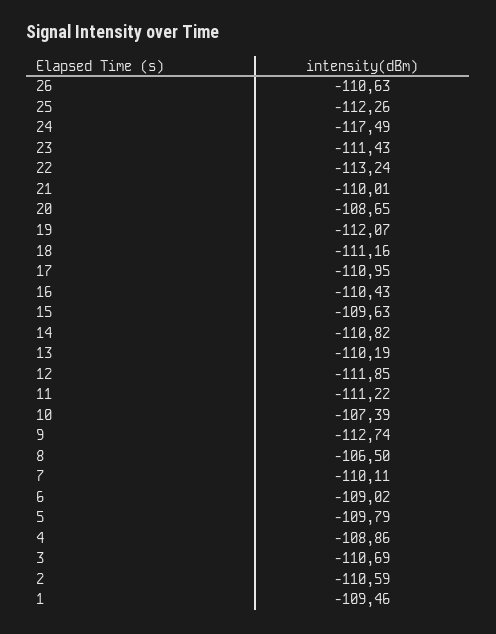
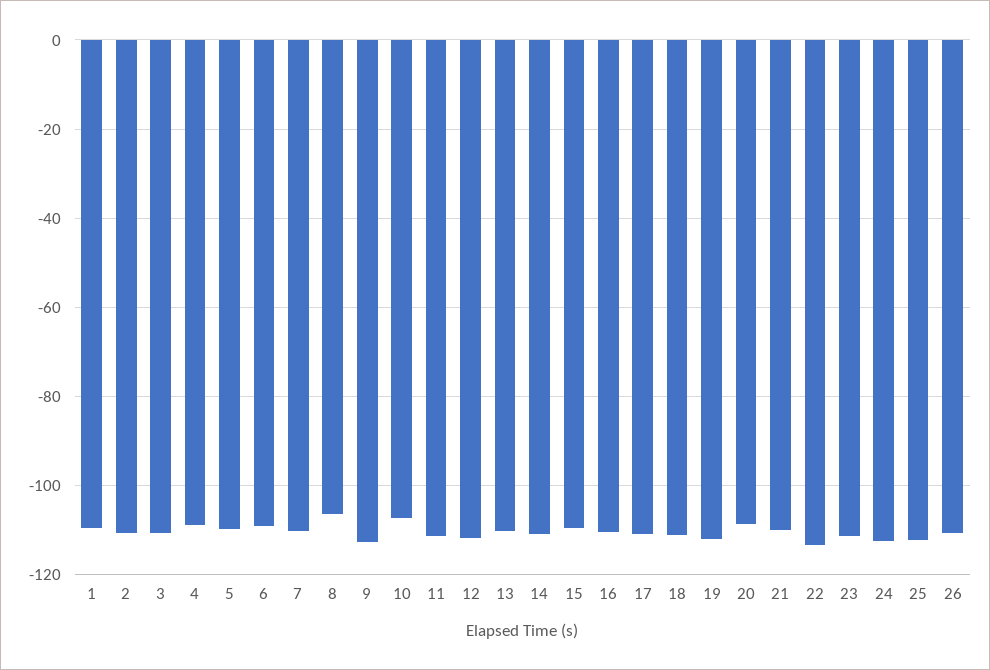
24: -117.49 -> -112

